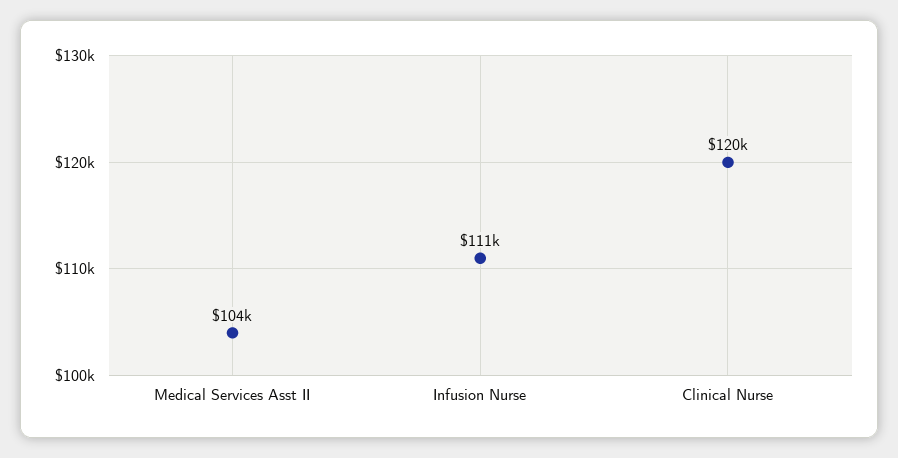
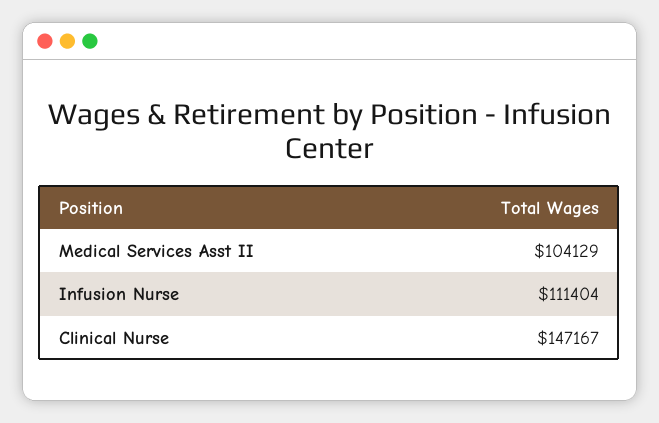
Clinical Nurse: 120000 -> 147167

